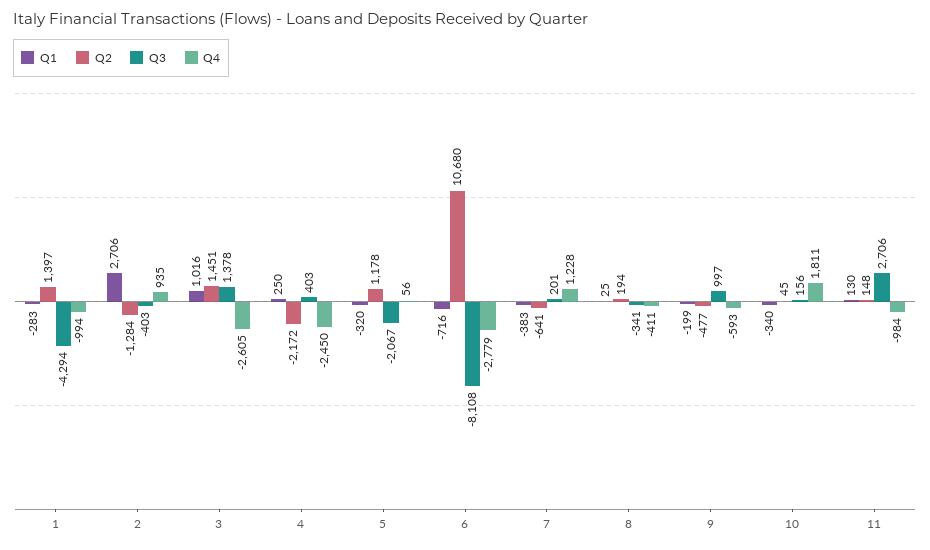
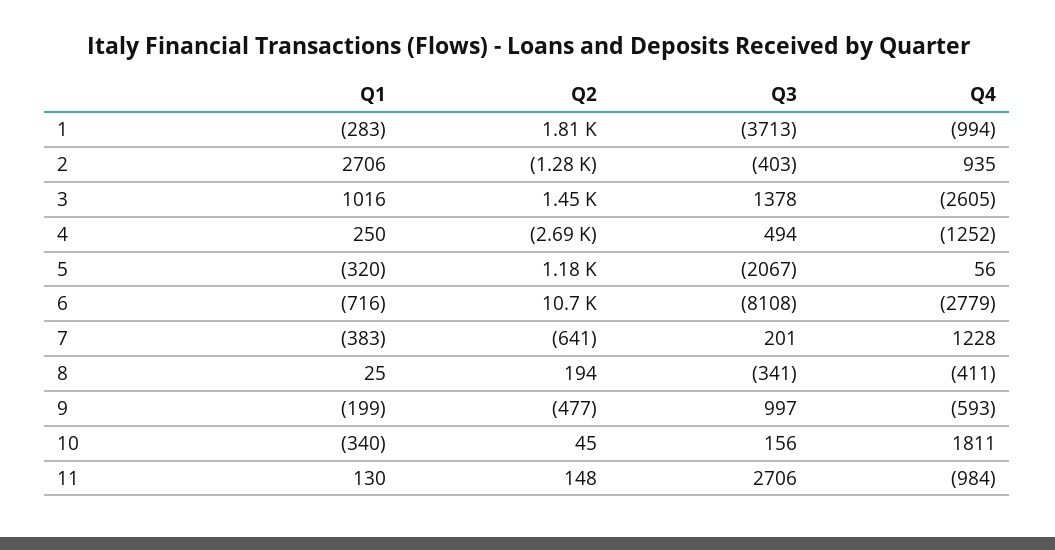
Q2, 1: 1397 -> 1810
Q3, 1: -4294 -> -3713
Q2, 4: -2172 -> -2690
Q3, 4: 403 -> 494
Q4, 4: -2450 -> -1252

